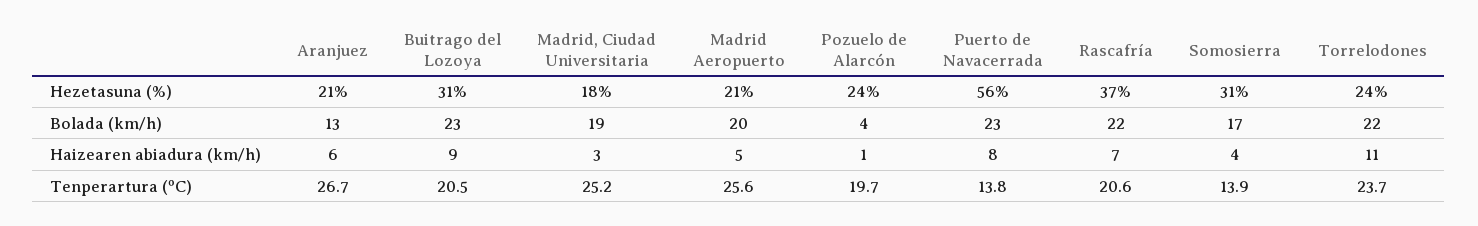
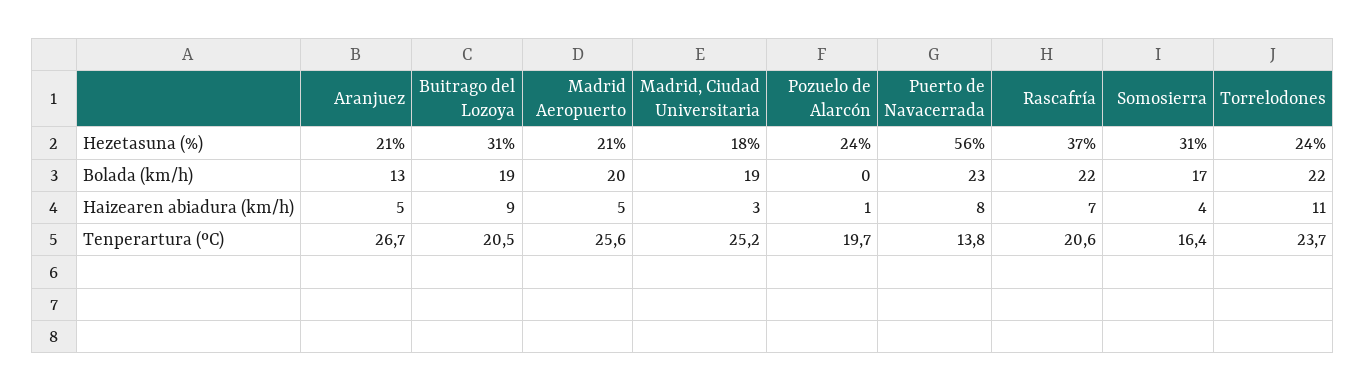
Buitrago del Lozoya, Bolada (km/h): 23 -> 19
Pozuelo de Alarcón, Bolada (km/h): 4 -> 0
Aranjuez, Haizearen abiadura (km/h): 6 -> 5
Somosierra, Tenperartura (ºC): 13.9 -> 16.4

